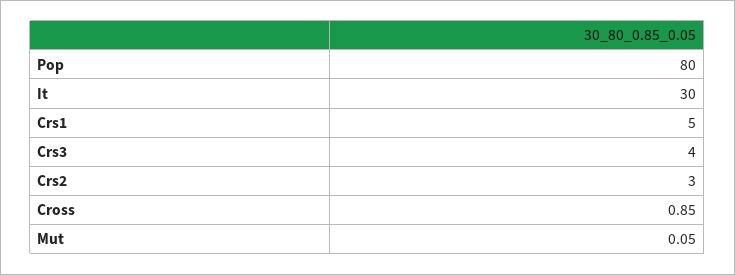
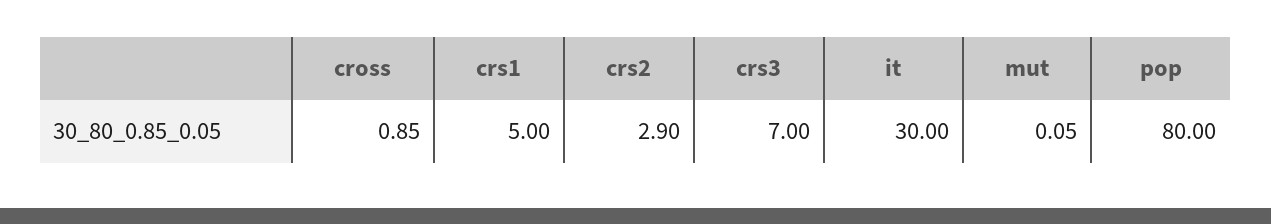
Crs3: 4 -> 7
Crs2: 3 -> 2.9

